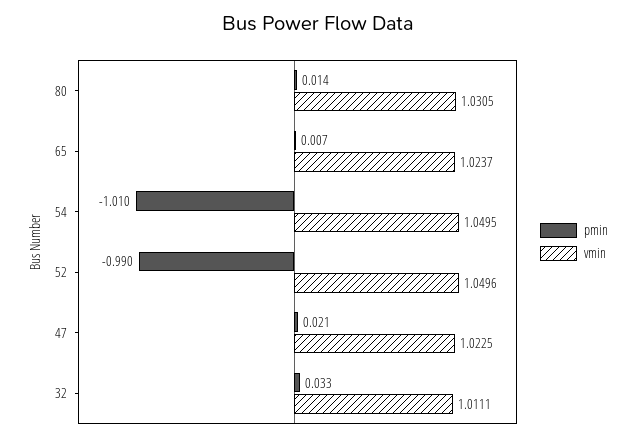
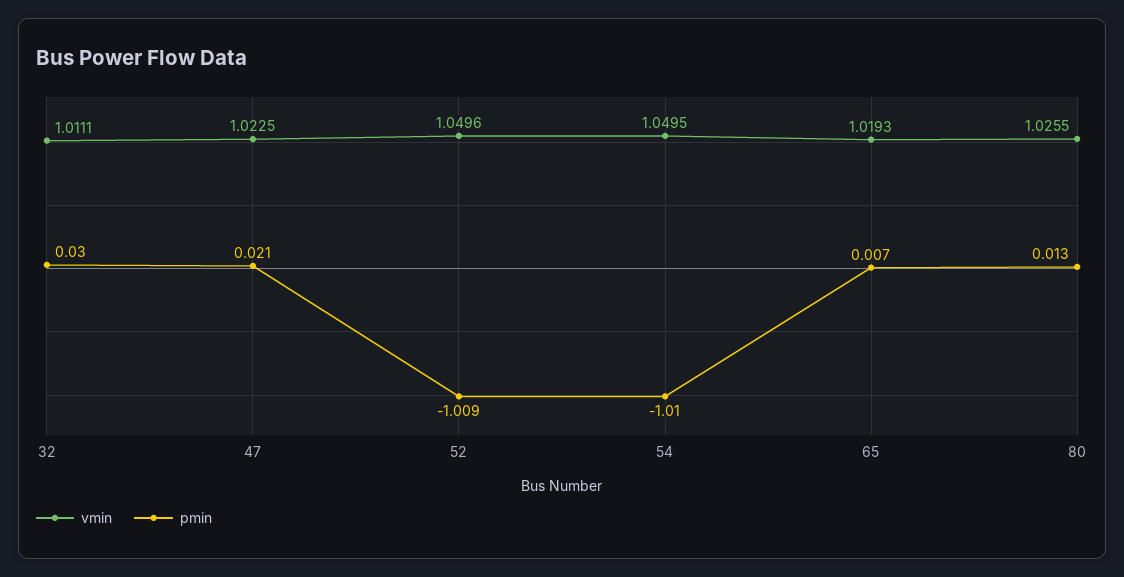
pmin, 80: 0.014 -> 0.013
vmin, 80: 1.0305 -> 1.0255
vmin, 65: 1.0237 -> 1.0193
pmin, 52: -0.99 -> -1.009
pmin, 32: 0.033 -> 0.03

